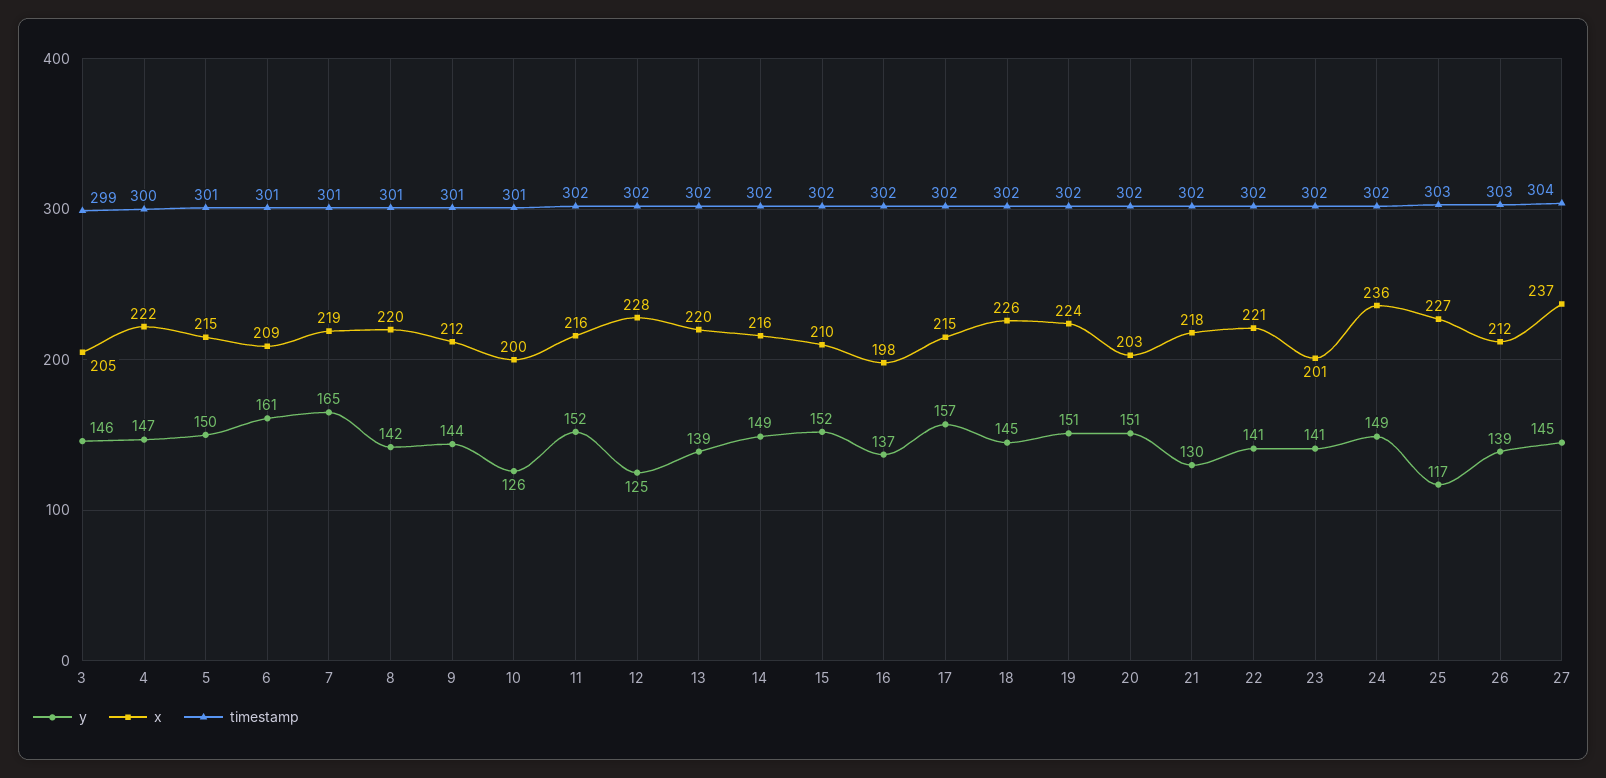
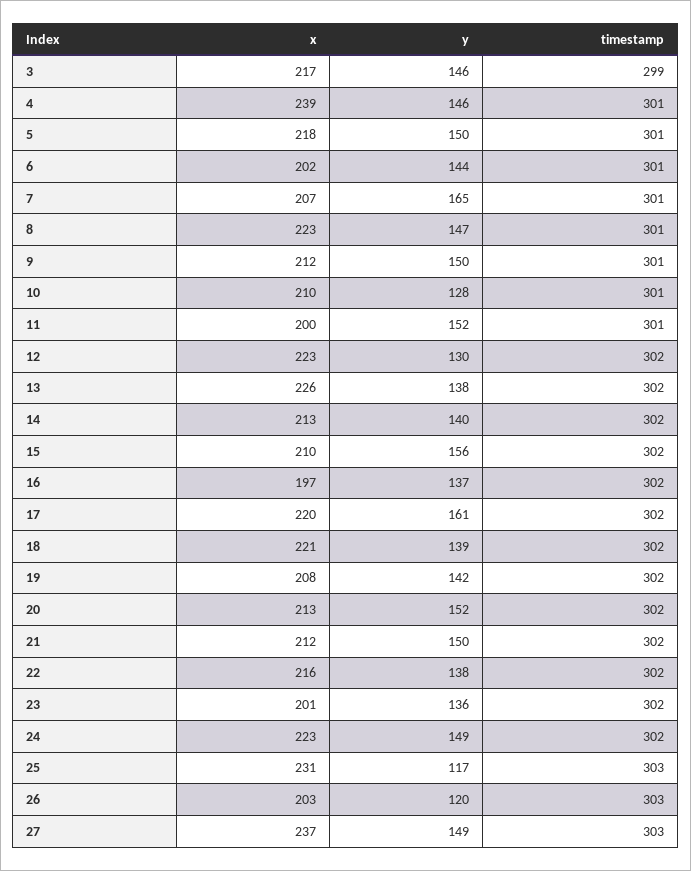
x, 3: 205 -> 217
y, 4: 147 -> 146
x, 4: 222 -> 239
timestamp, 4: 300 -> 301
x, 5: 215 -> 218
y, 6: 161 -> 144
x, 6: 209 -> 202
x, 7: 219 -> 207
y, 8: 142 -> 147
x, 8: 220 -> 223
y, 9: 144 -> 150
y, 10: 126 -> 128
x, 10: 200 -> 210
x, 11: 216 -> 200
timestamp, 11: 302 -> 301
y, 12: 125 -> 130
x, 12: 228 -> 223
y, 13: 139 -> 138
x, 13: 220 -> 226
y, 14: 149 -> 140
x, 14: 216 -> 213
y, 15: 152 -> 156
x, 16: 198 -> 197
y, 17: 157 -> 161
x, 17: 215 -> 220
y, 18: 145 -> 139
x, 18: 226 -> 221
y, 19: 151 -> 142
x, 19: 224 -> 208
y, 20: 151 -> 152
x, 20: 203 -> 213
y, 21: 130 -> 150
x, 21: 218 -> 212
y, 22: 141 -> 138
x, 22: 221 -> 216
y, 23: 141 -> 136
x, 24: 236 -> 223
x, 25: 227 -> 231
y, 26: 139 -> 120
x, 26: 212 -> 203
y, 27: 145 -> 149
timestamp, 27: 304 -> 303

